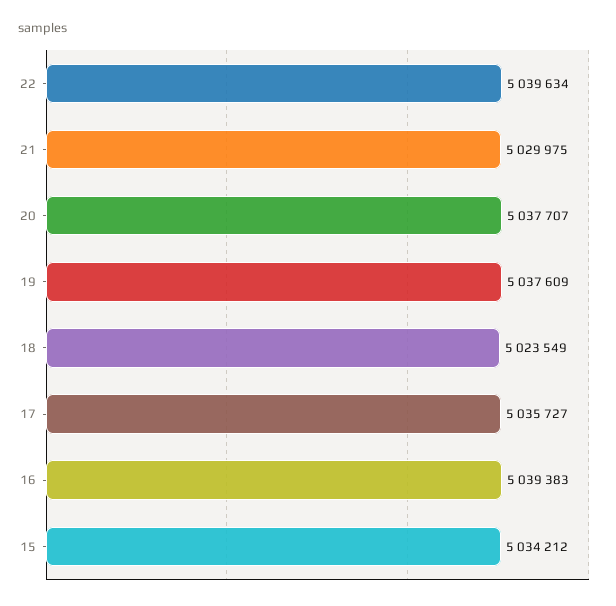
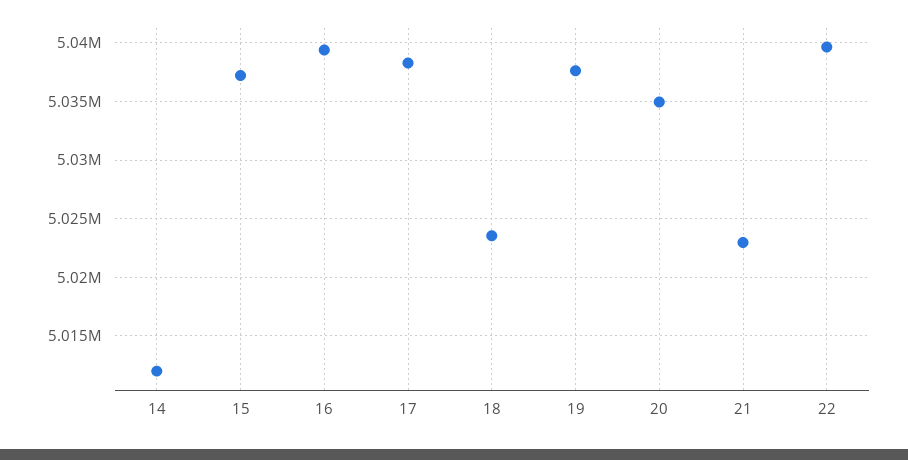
21: 5029975 -> 5023000
20: 5037707 -> 5035000
17: 5035727 -> 5038000
15: 5034212 -> 5037000
14: none -> 5012000

